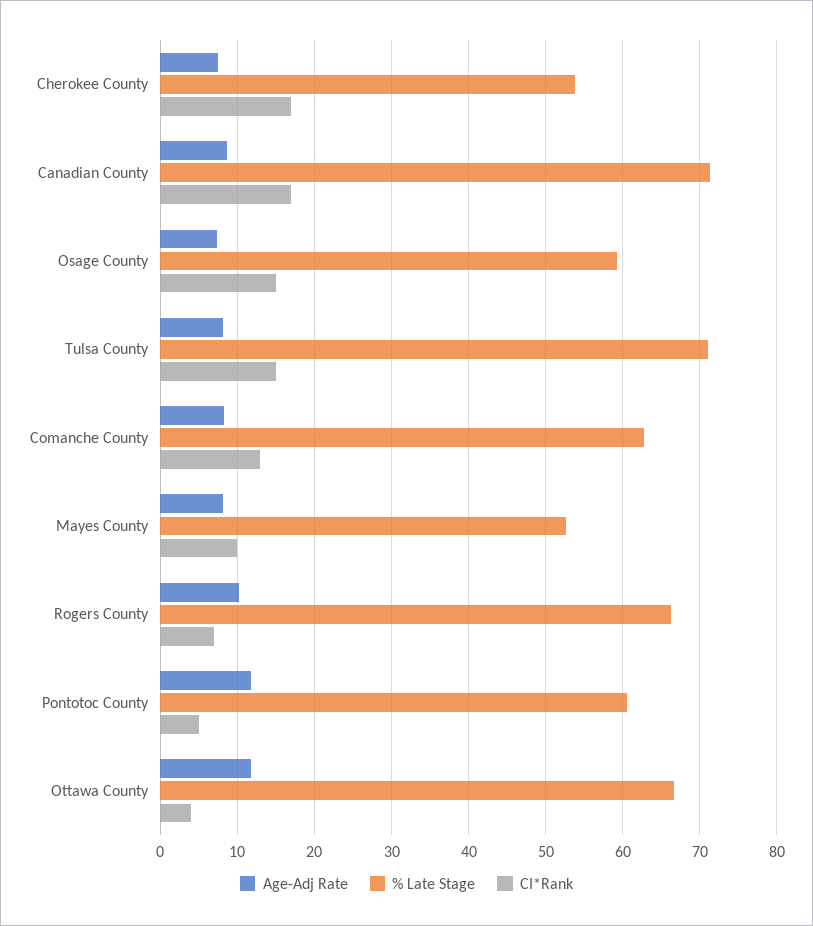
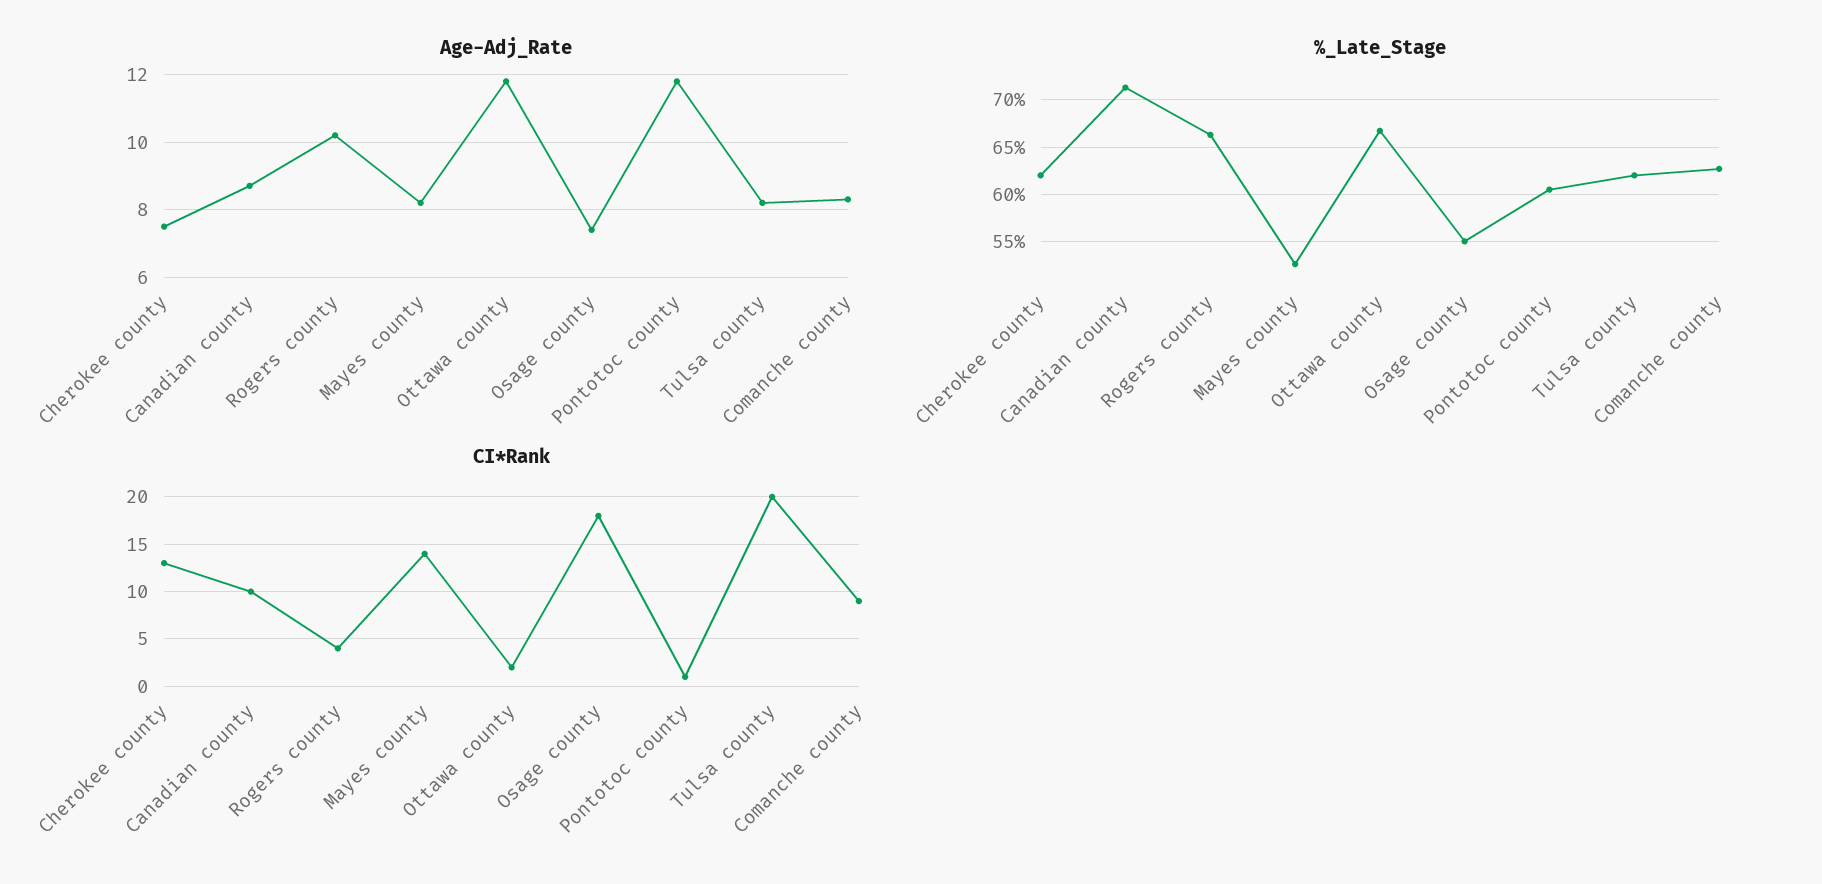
% Late Stage, Cherokee County: 54 -> 62
CI*Rank, Cherokee County: 17 -> 13
CI*Rank, Canadian County: 17 -> 10
% Late Stage, Osage County: 59 -> 55
CI*Rank, Osage County: 15 -> 18
% Late Stage, Tulsa County: 71 -> 62
CI*Rank, Tulsa County: 15 -> 20
CI*Rank, Comanche County: 13 -> 9
CI*Rank, Mayes County: 10 -> 14
CI*Rank, Rogers County: 7 -> 4
CI*Rank, Pontotoc County: 5 -> 1
CI*Rank, Ottawa County: 4 -> 2

